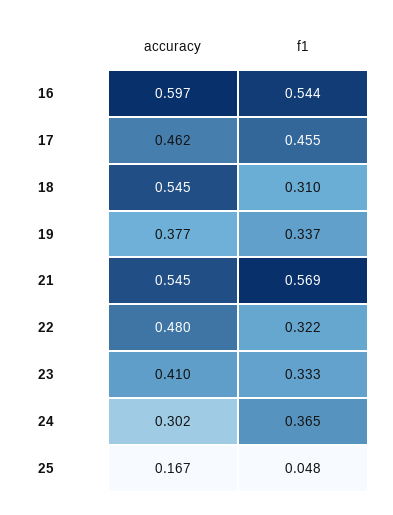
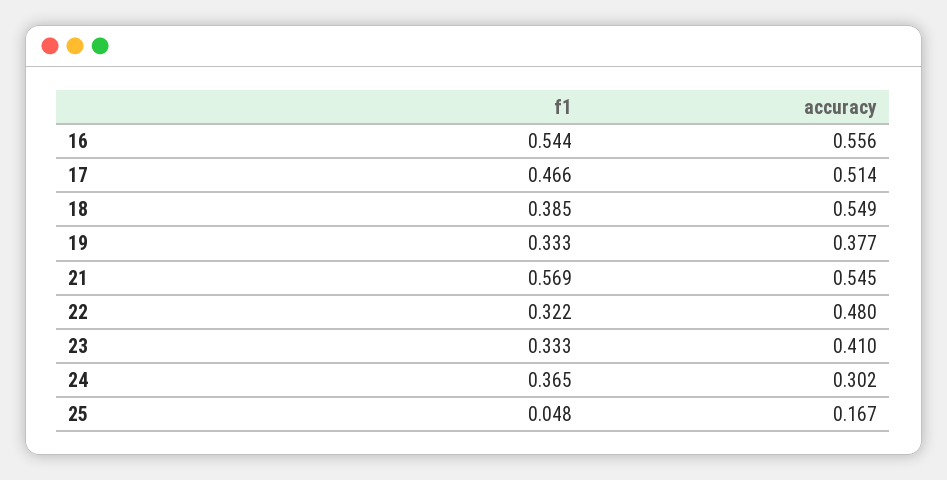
accuracy, 16: 0.597 -> 0.556
accuracy, 17: 0.462 -> 0.514
f1, 17: 0.455 -> 0.466
accuracy, 18: 0.545 -> 0.549
f1, 18: 0.31 -> 0.385
f1, 19: 0.337 -> 0.333

